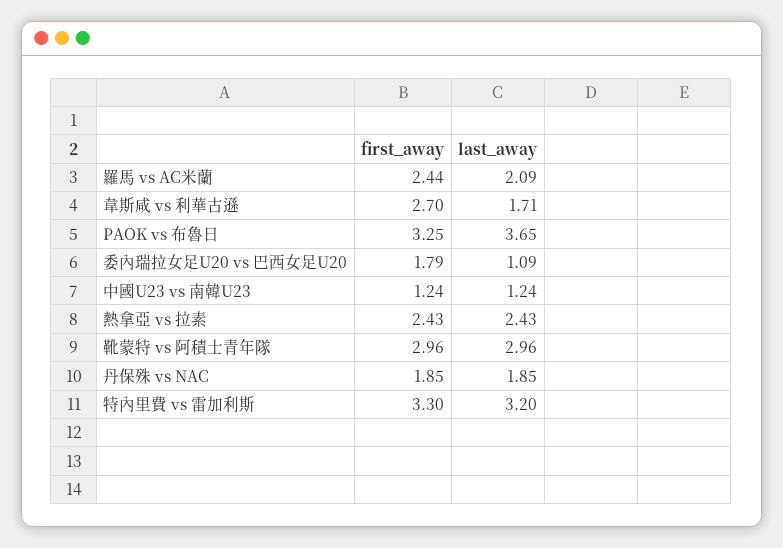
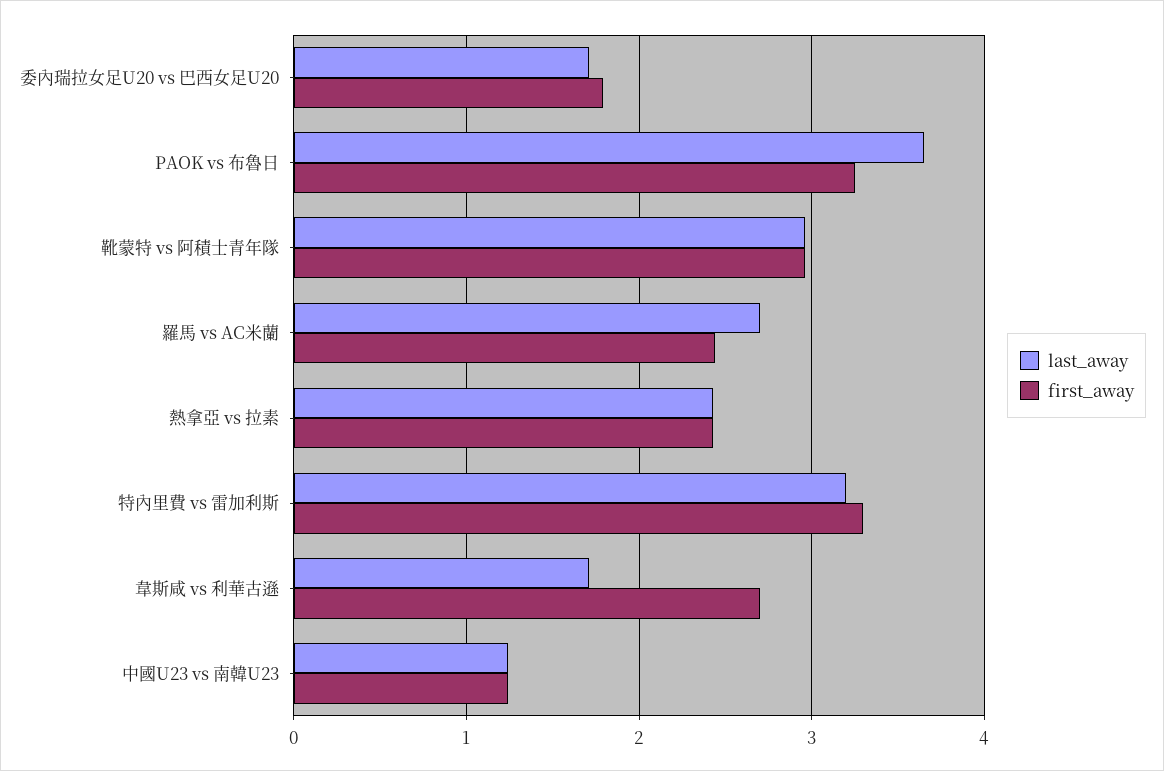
last_away, 羅馬 vs AC米蘭: 2.09 -> 2.7
last_away, 委內瑞拉女足U20 vs 巴西女足U20: 1.09 -> 1.7
first_away, 丹保殊 vs NAC: 1.85 -> none
last_away, 丹保殊 vs NAC: 1.85 -> none

